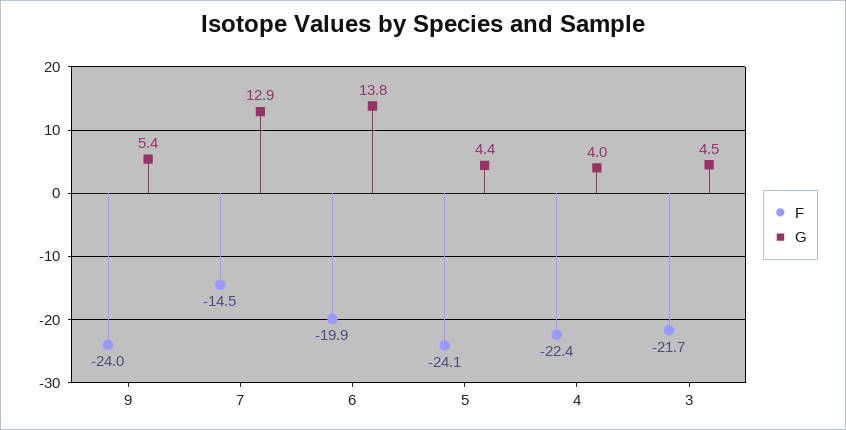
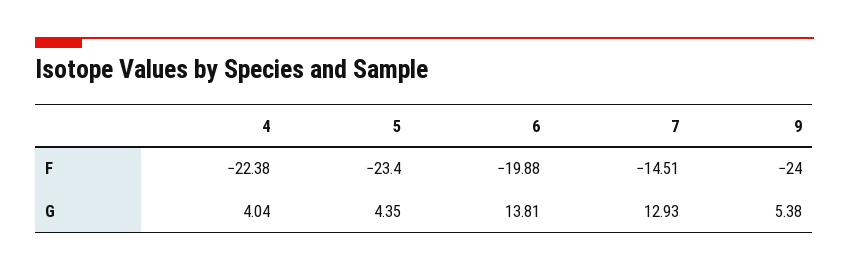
F, 5: -24.1 -> -23.4
F, 3: -21.7 -> none
G, 3: 4.5 -> none

